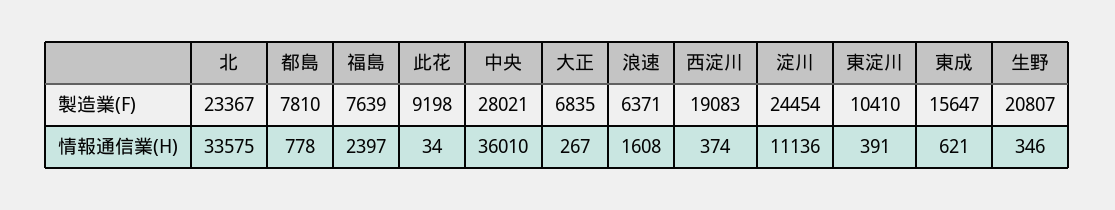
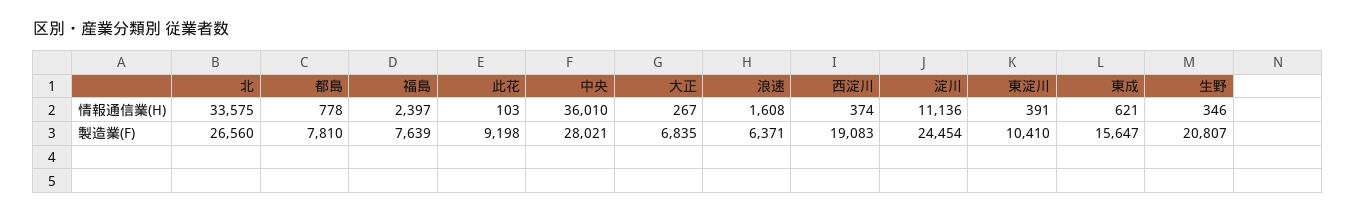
北, 製造業(F): 23367 -> 26560
此花, 情報通信業(H): 34 -> 103

